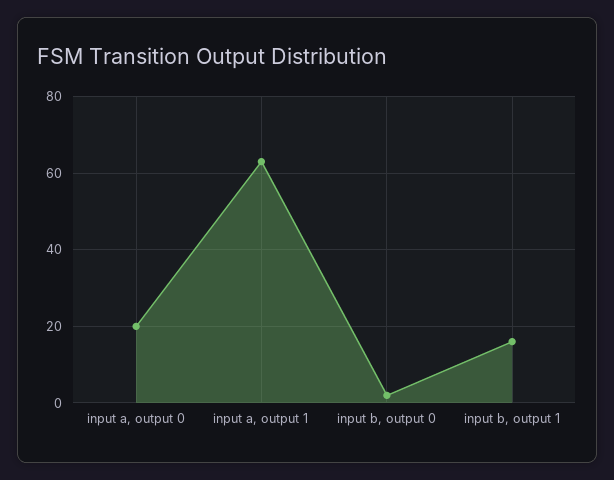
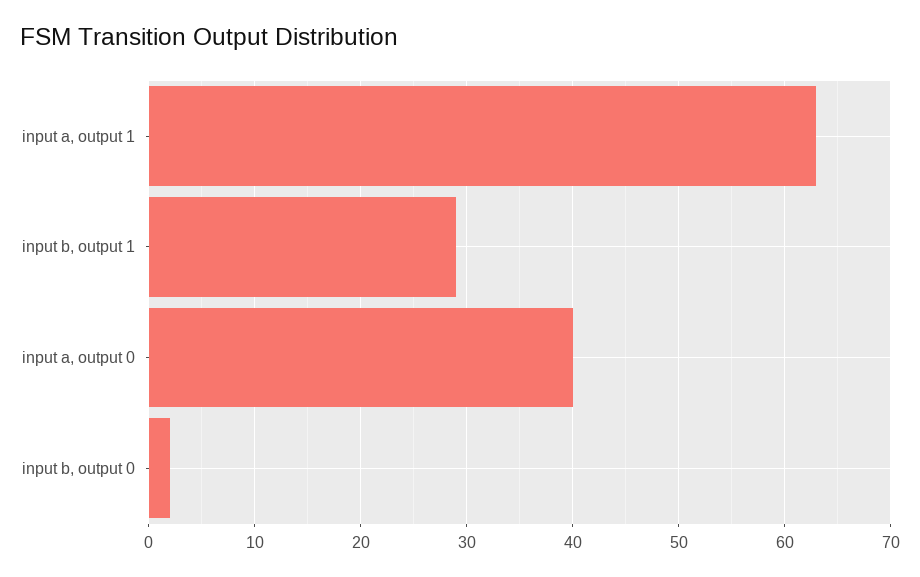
input a, output 0: 20 -> 40
input b, output 1: 15 -> 29

